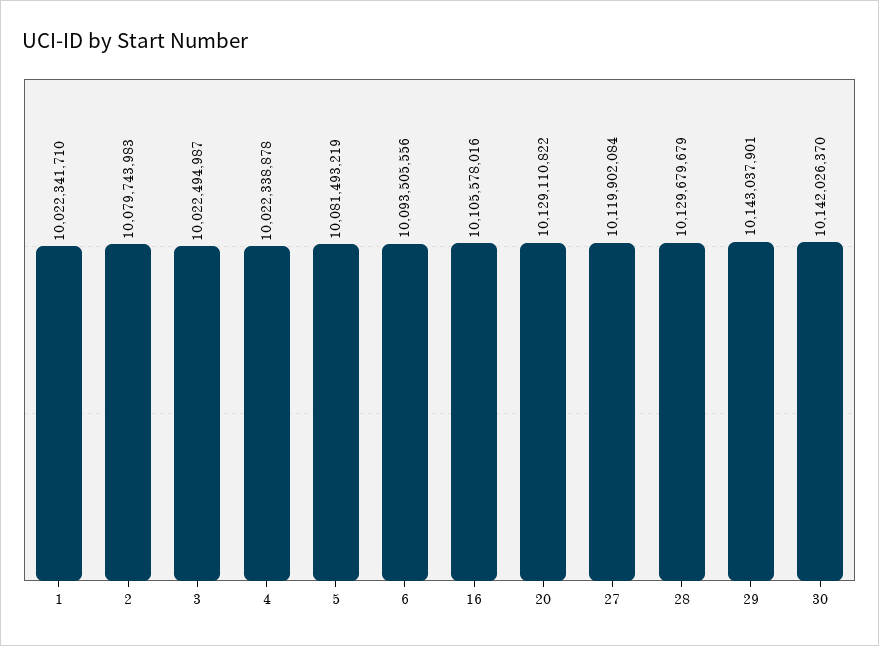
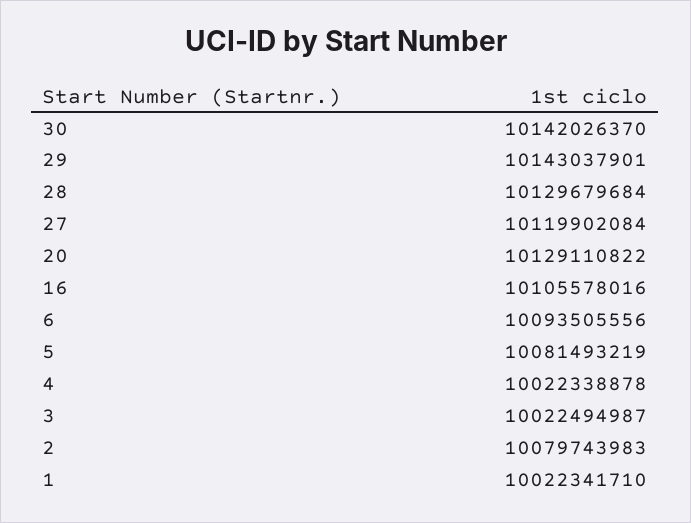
28: 10129679679 -> 10129679684

